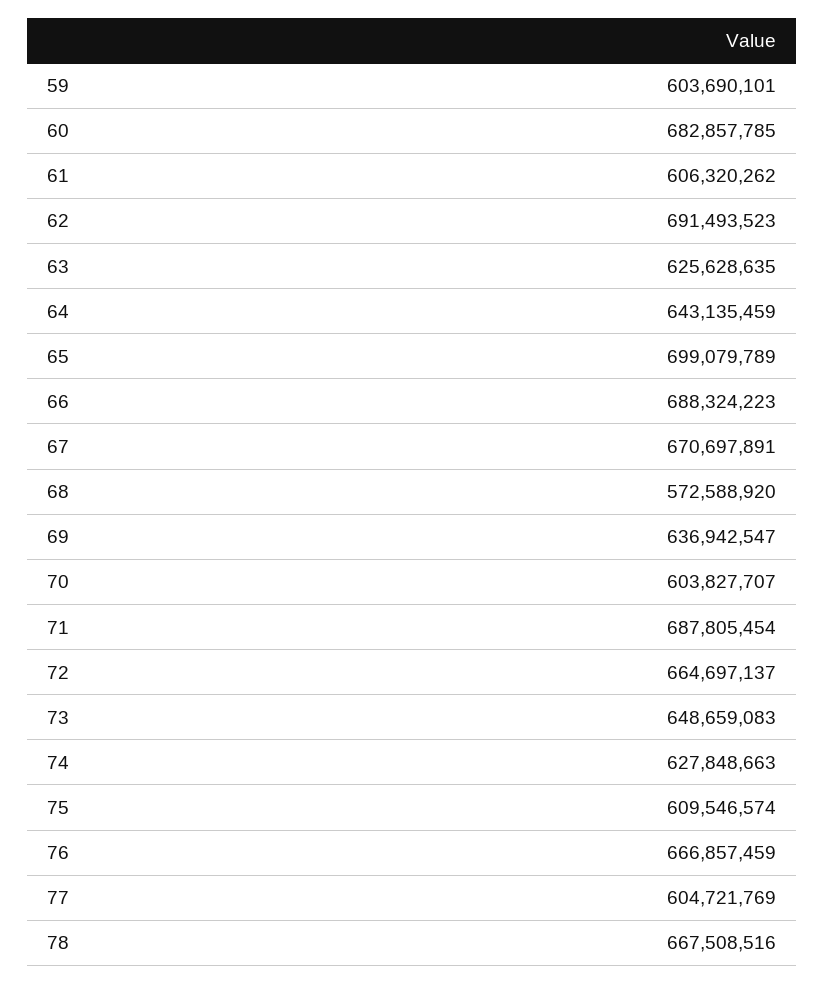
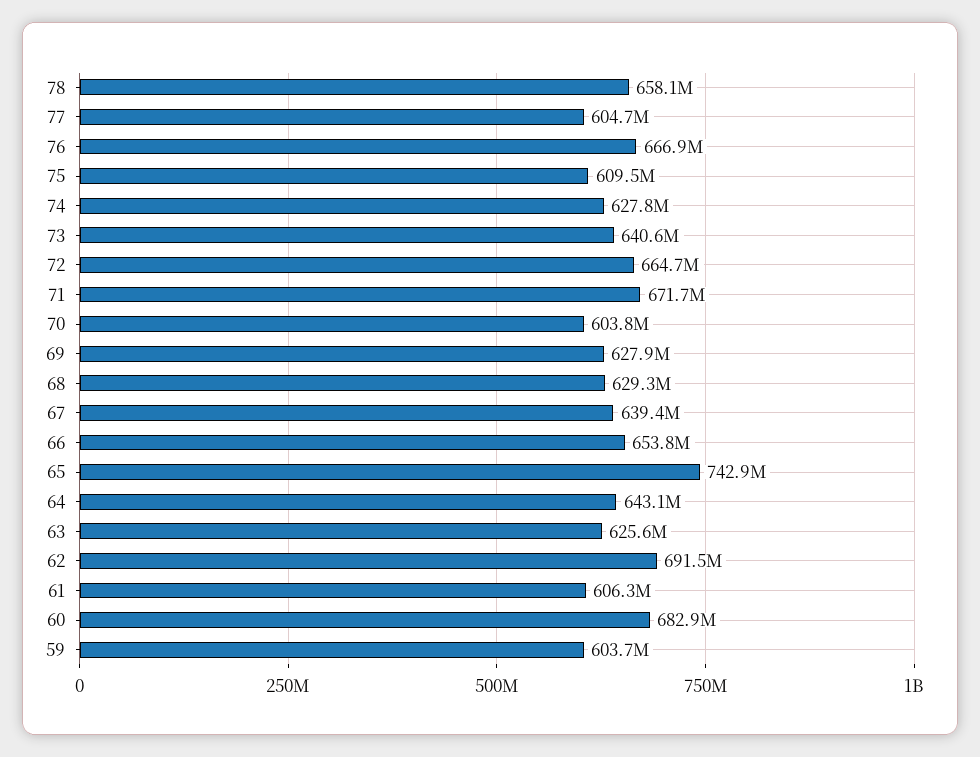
65: 699079789 -> 742900000
66: 688324223 -> 653800000
67: 670697891 -> 639400000
68: 572588920 -> 629300000
69: 636942547 -> 627900000
71: 687805454 -> 671700000
73: 648659083 -> 640600000
78: 667508516 -> 658100000

